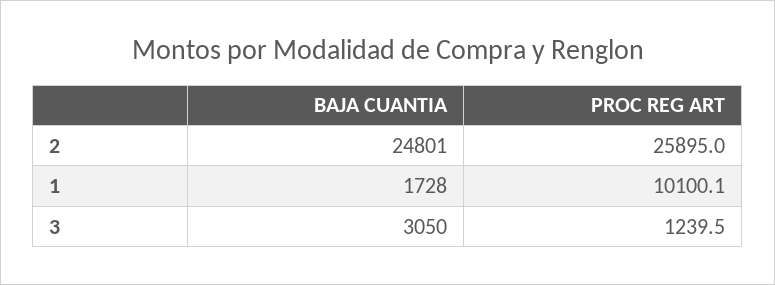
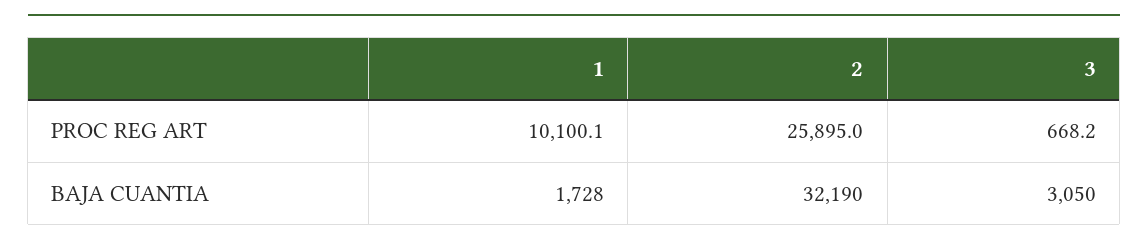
BAJA CUANTIA, 2: 24801 -> 32190
PROC REG ART, 3: 1239.5 -> 668.2

